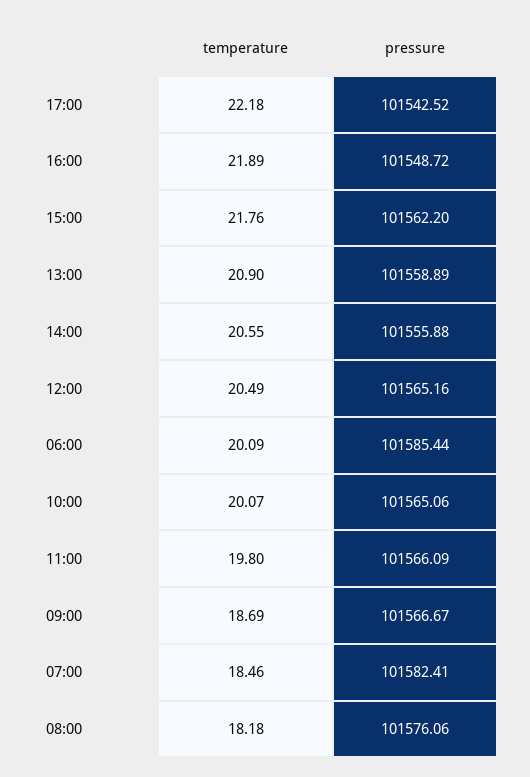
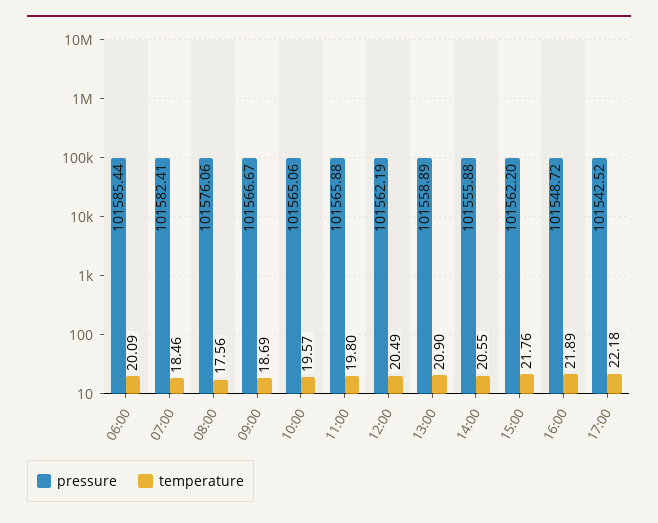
pressure, 12:00: 101565.16 -> 101562.19
temperature, 10:00: 20.07 -> 19.57
pressure, 11:00: 101566.09 -> 101565.88
temperature, 08:00: 18.18 -> 17.56

